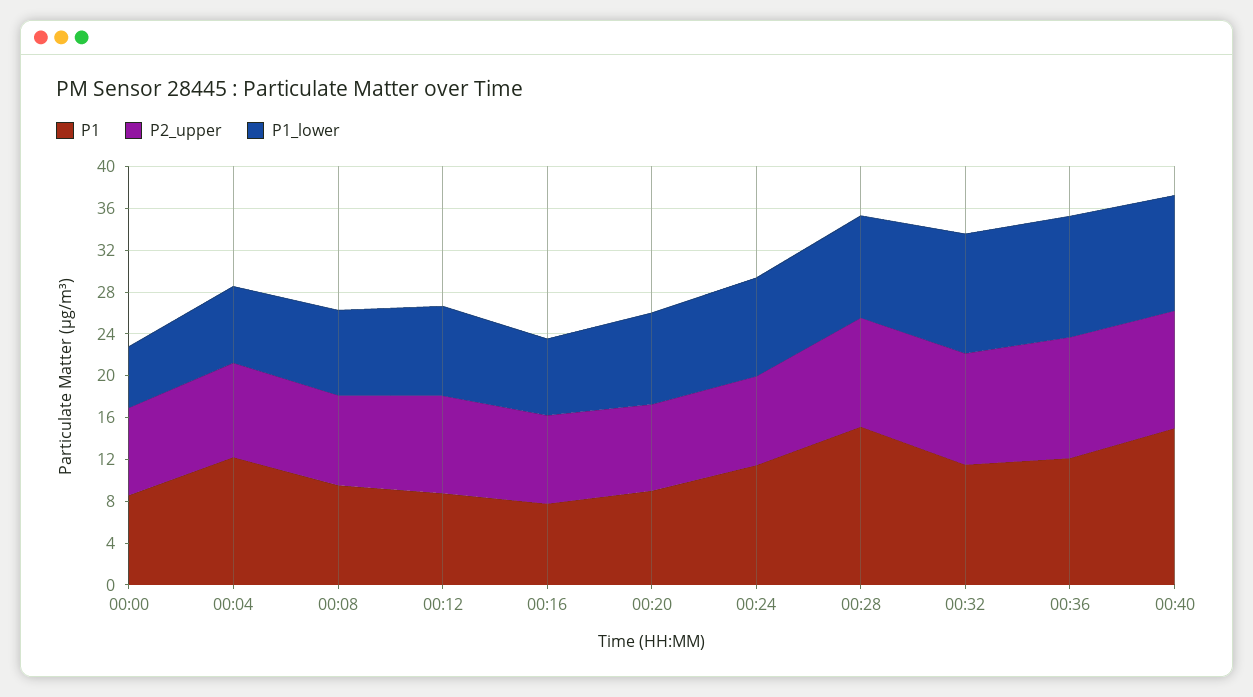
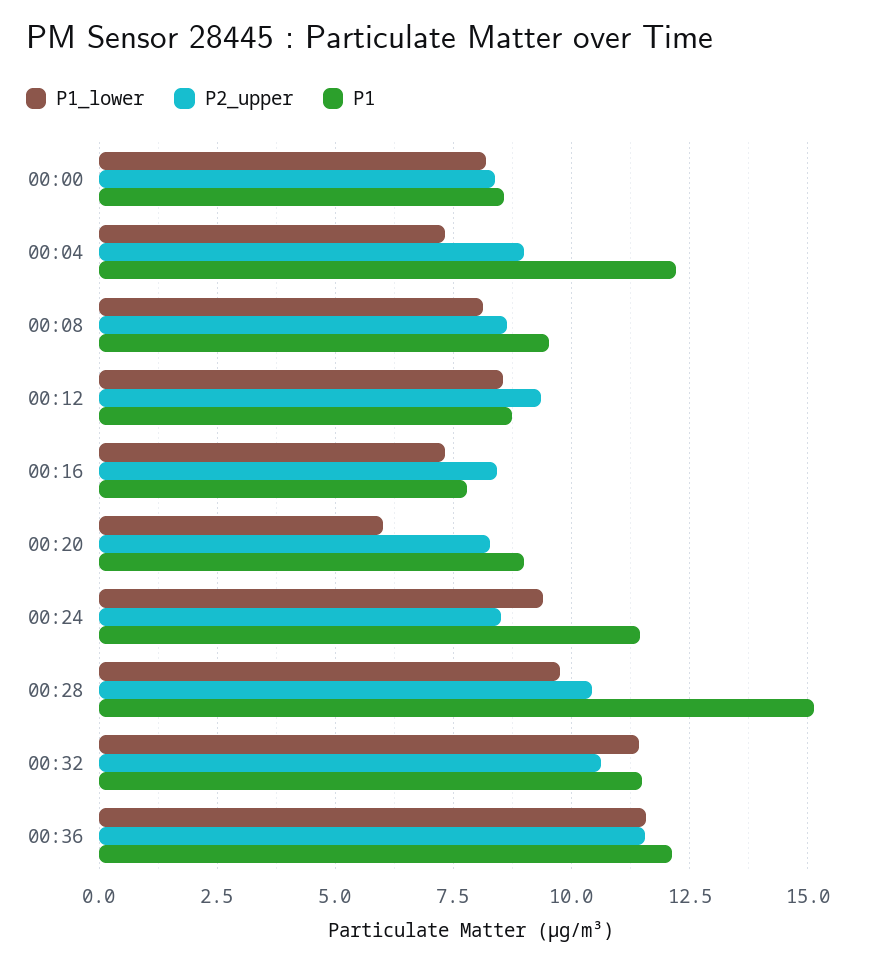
P1_lower, 00:00: 6 -> 8.25
P1_lower, 00:20: 9 -> 6
P1, 00:40: 15 -> none
P2_upper, 00:40: 11 -> none
P1_lower, 00:40: 11 -> none

